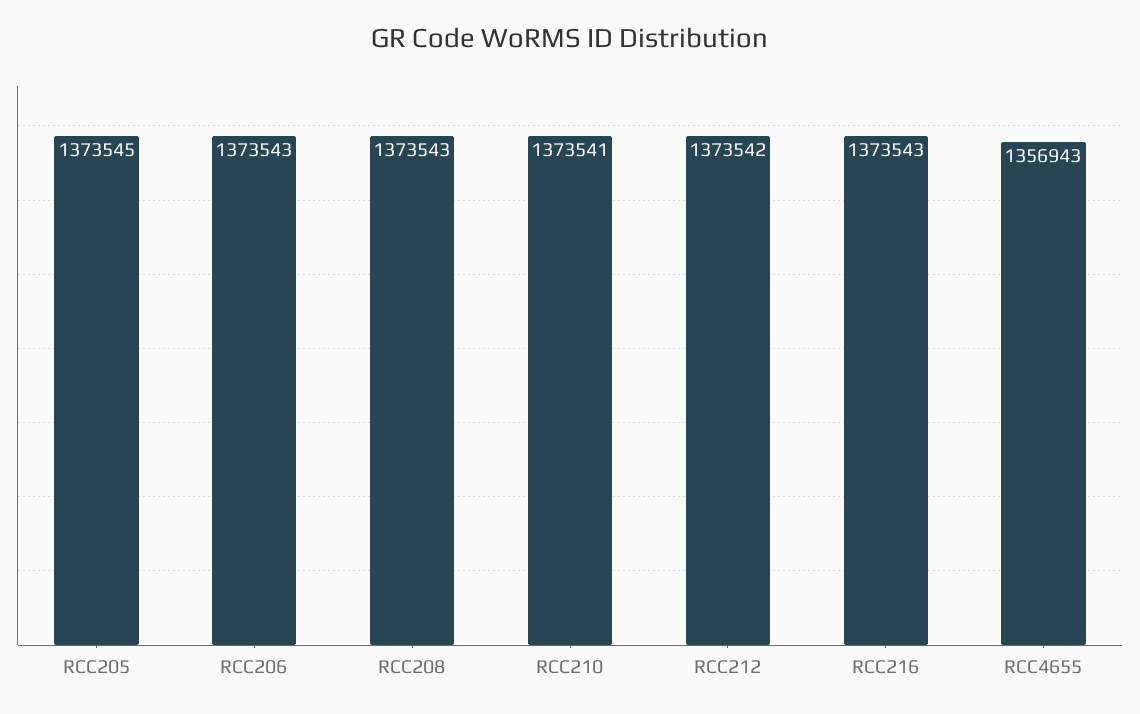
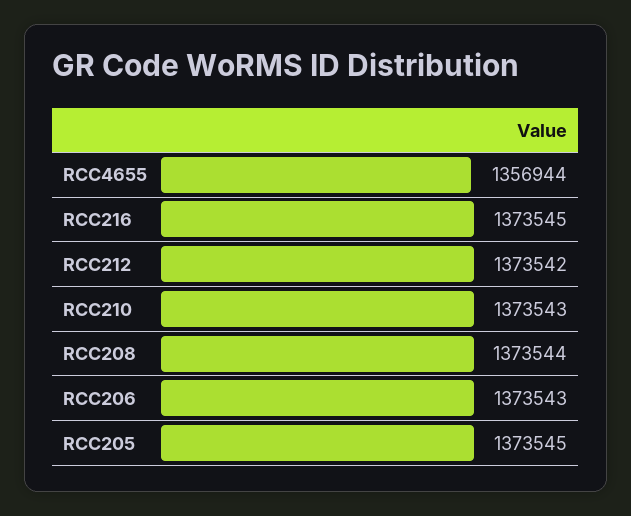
RCC208: 1373543 -> 1373544
RCC210: 1373541 -> 1373543
RCC216: 1373543 -> 1373545
RCC4655: 1356943 -> 1356944

